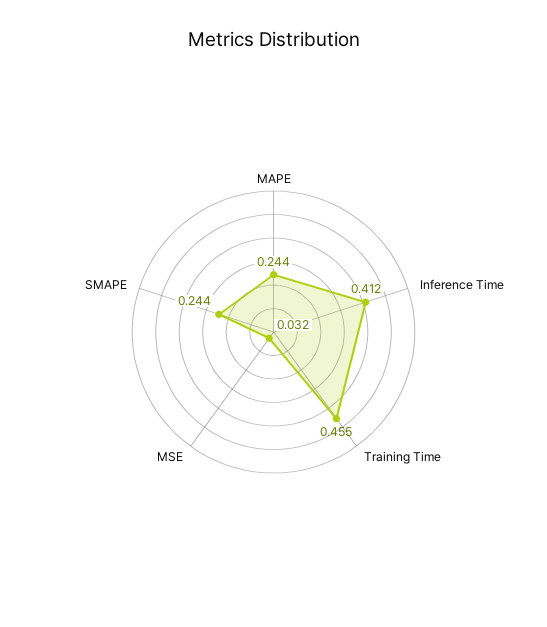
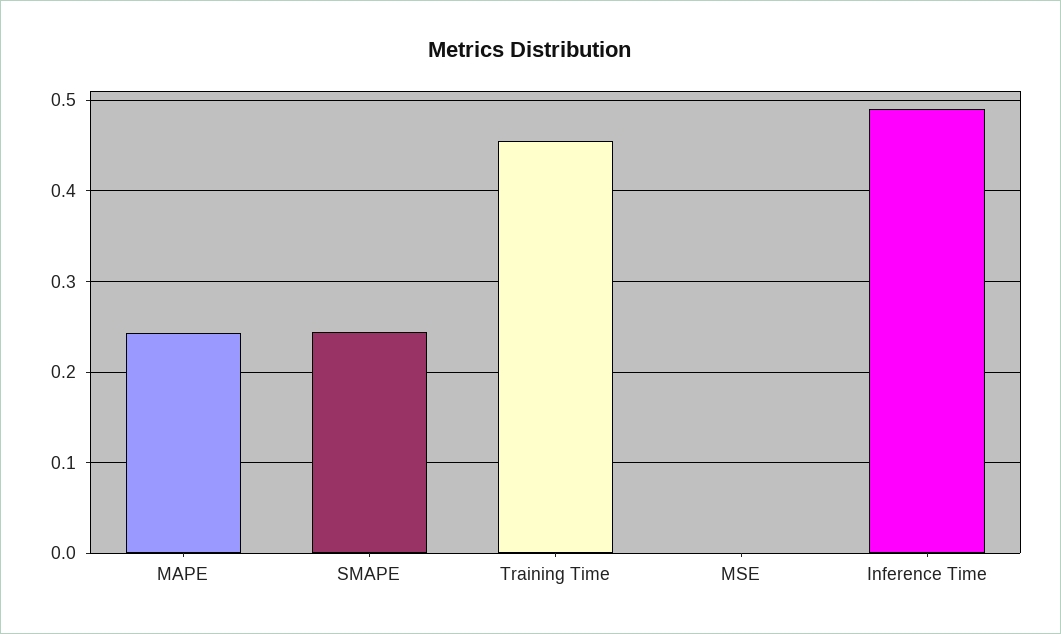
Inference Time: 0.412 -> 0.49
MSE: 0.032 -> 0

